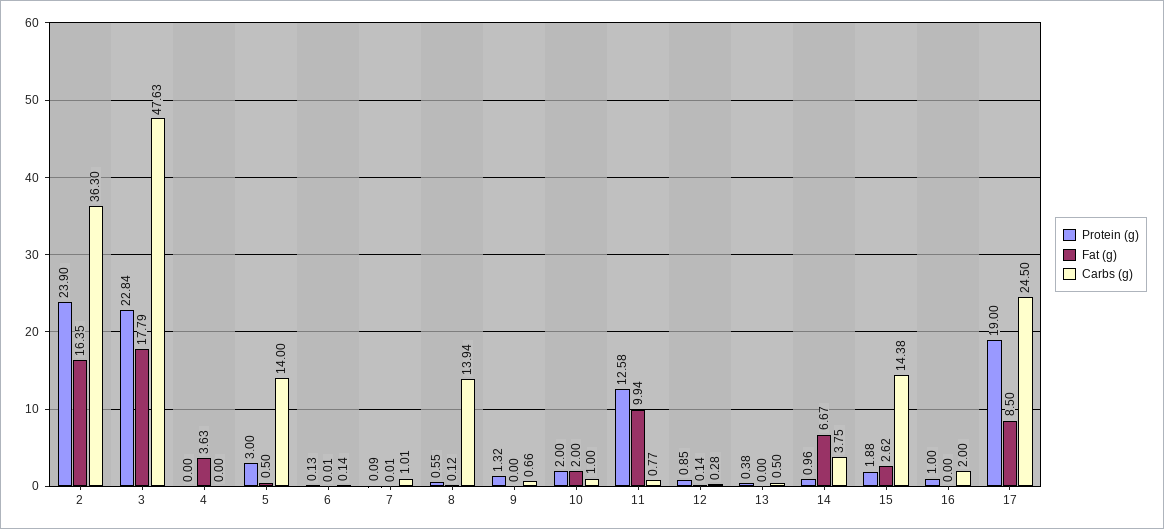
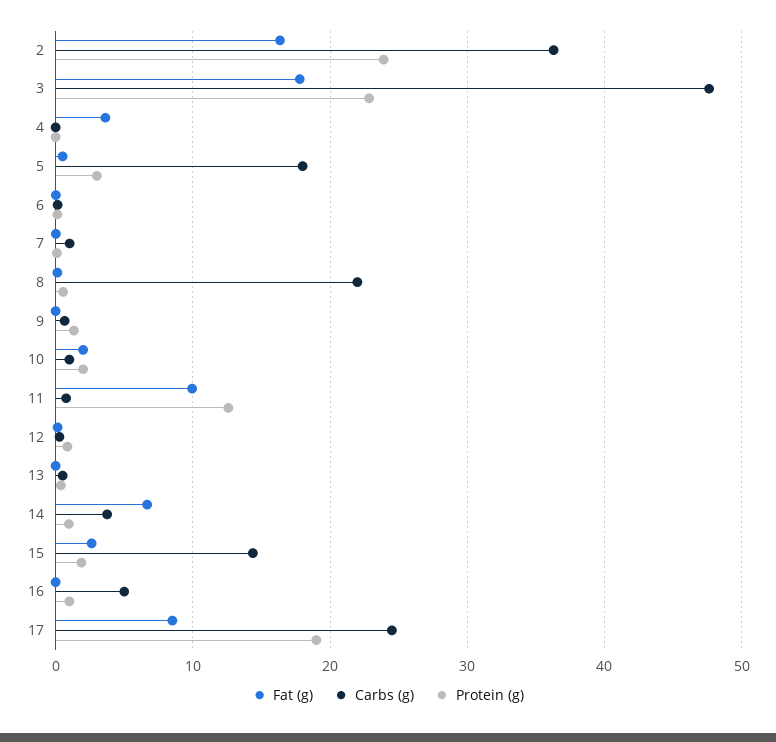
Carbs (g), 5: 14 -> 18
Carbs (g), 8: 13.94 -> 22
Carbs (g), 16: 2 -> 5

